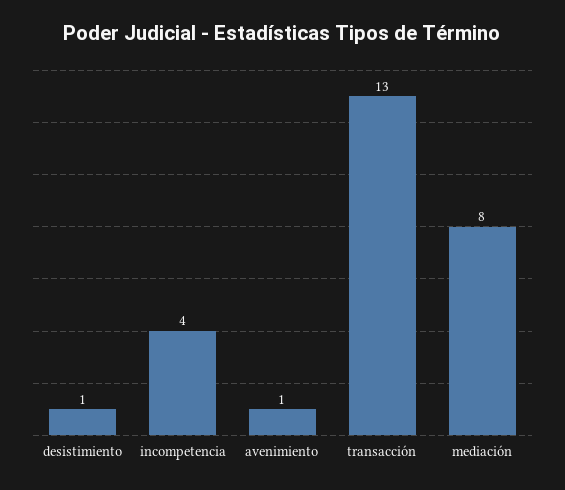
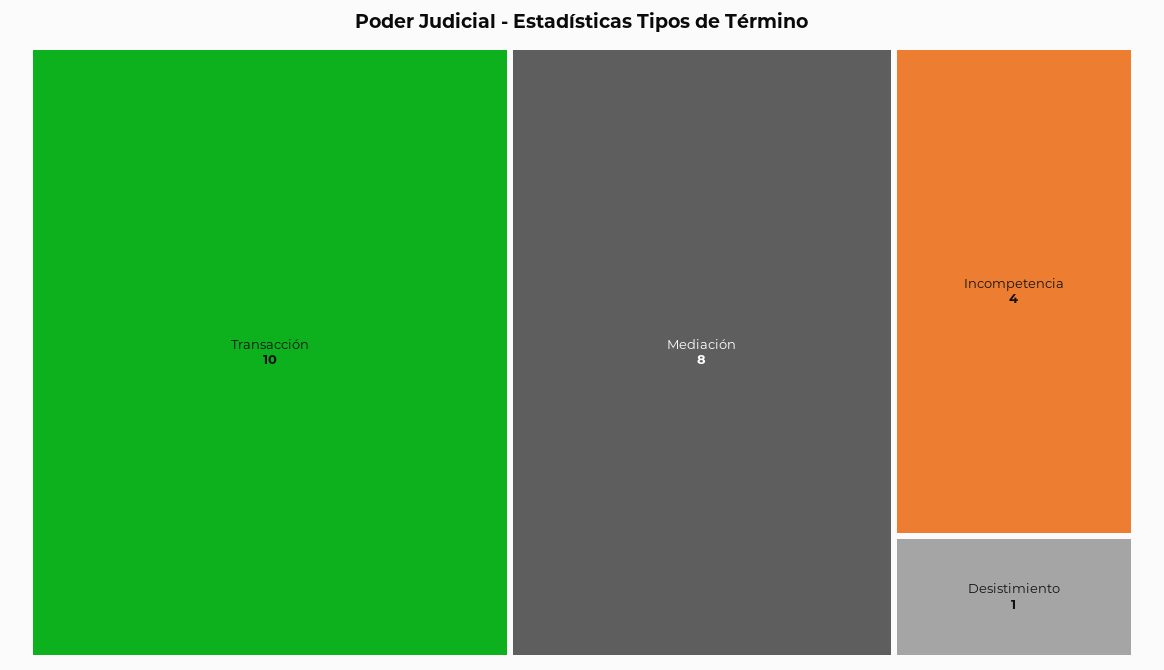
avenimiento: 1 -> none
transacción: 13 -> 10

